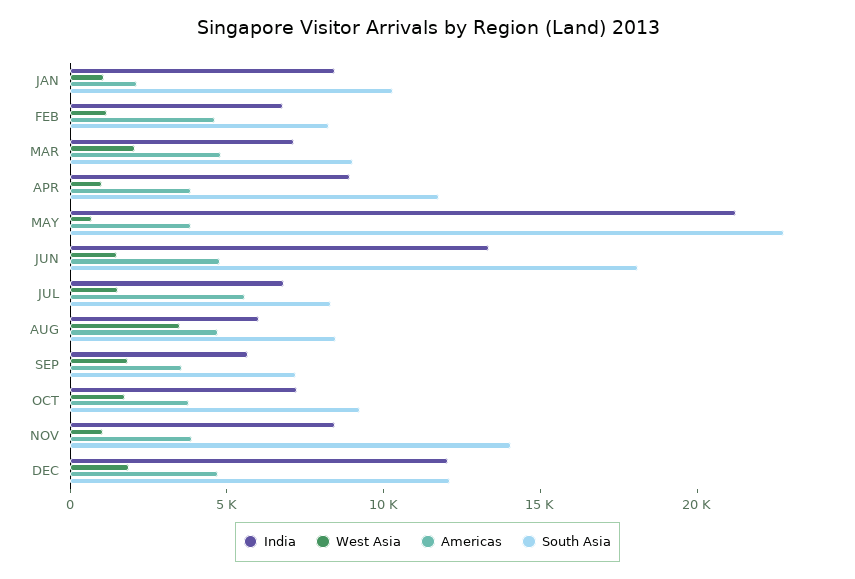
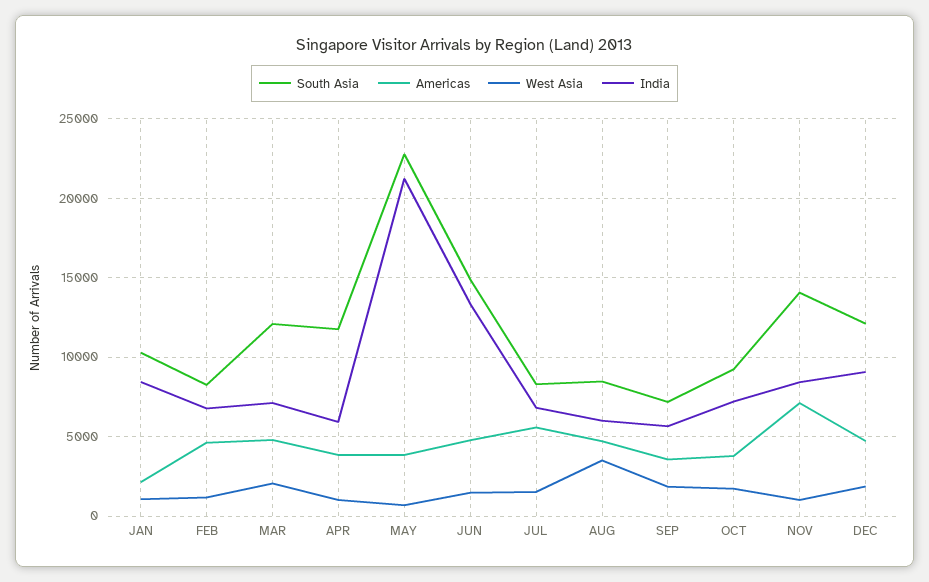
South Asia, MAR: 9000 -> 12000
India, APR: 9000 -> 6000
South Asia, JUN: 18000 -> 15000
Americas, NOV: 4000 -> 7000
India, DEC: 12000 -> 9000

